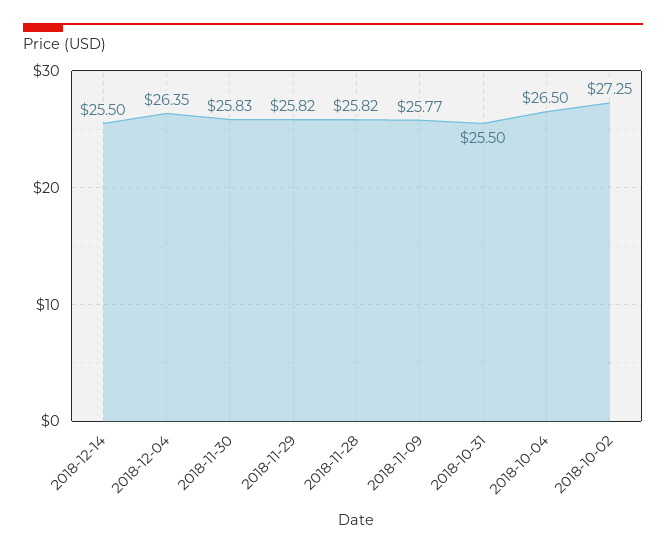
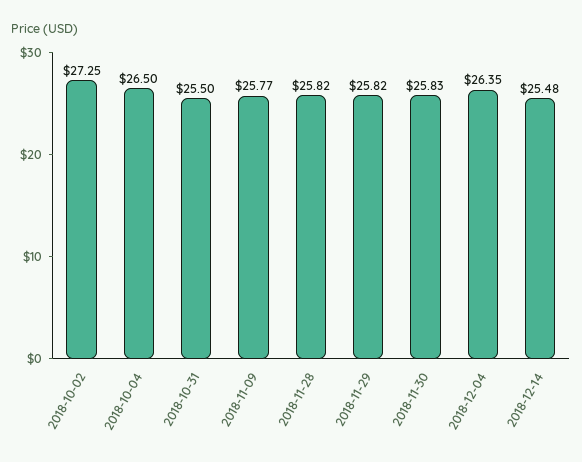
2018-12-14: 25.5 -> 25.48

